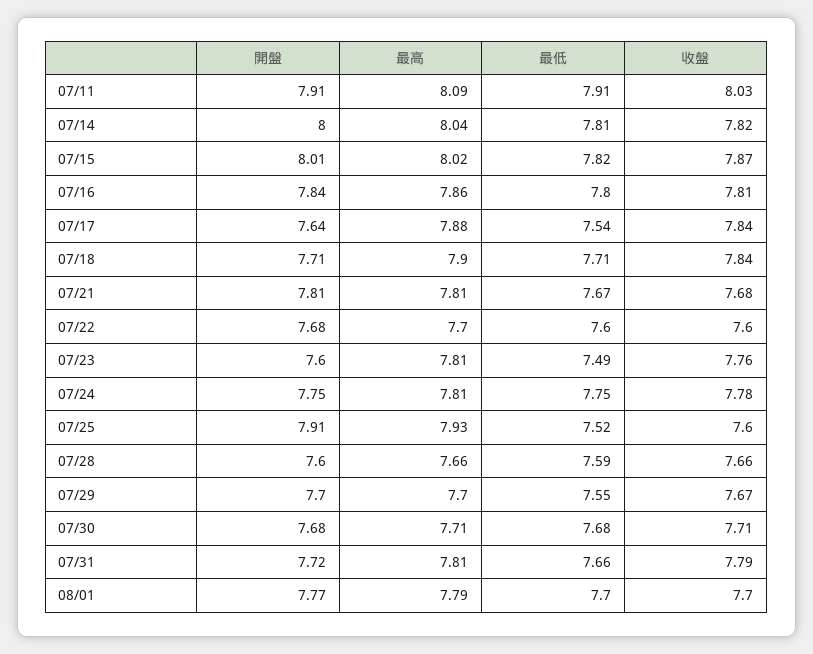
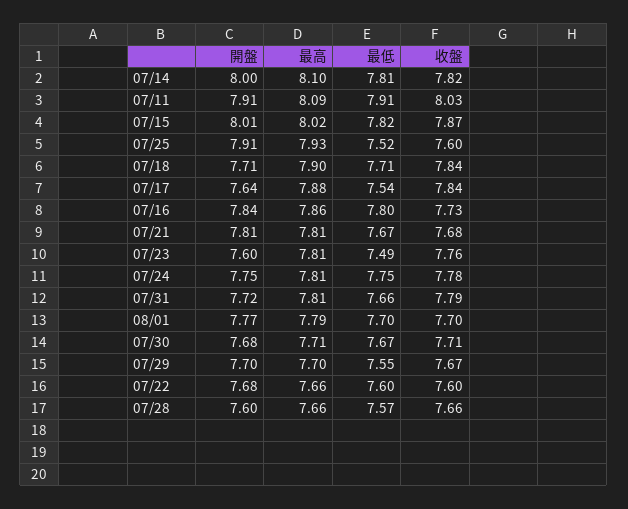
最高, 07/14: 8.04 -> 8.1
收盤, 07/16: 7.81 -> 7.73
最高, 07/22: 7.7 -> 7.66
最低, 07/28: 7.59 -> 7.57
最低, 07/30: 7.68 -> 7.67

